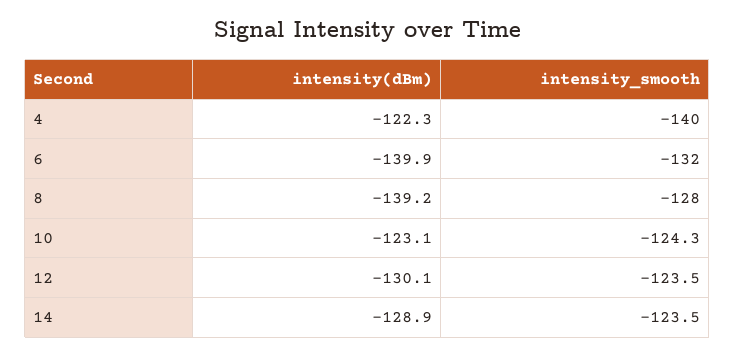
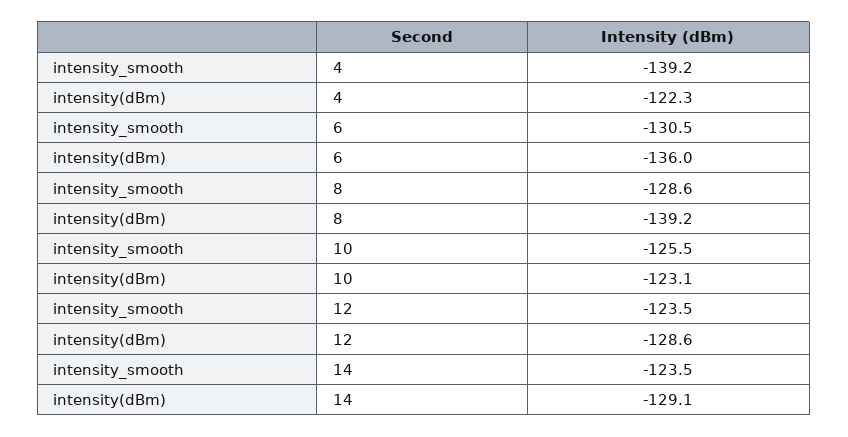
intensity_smooth, 4: -140 -> -139.2
intensity(dBm), 6: -139.9 -> -136
intensity_smooth, 6: -132 -> -130.5
intensity_smooth, 8: -128 -> -128.6
intensity_smooth, 10: -124.3 -> -125.5
intensity(dBm), 12: -130.1 -> -128.6
intensity(dBm), 14: -128.9 -> -129.1

